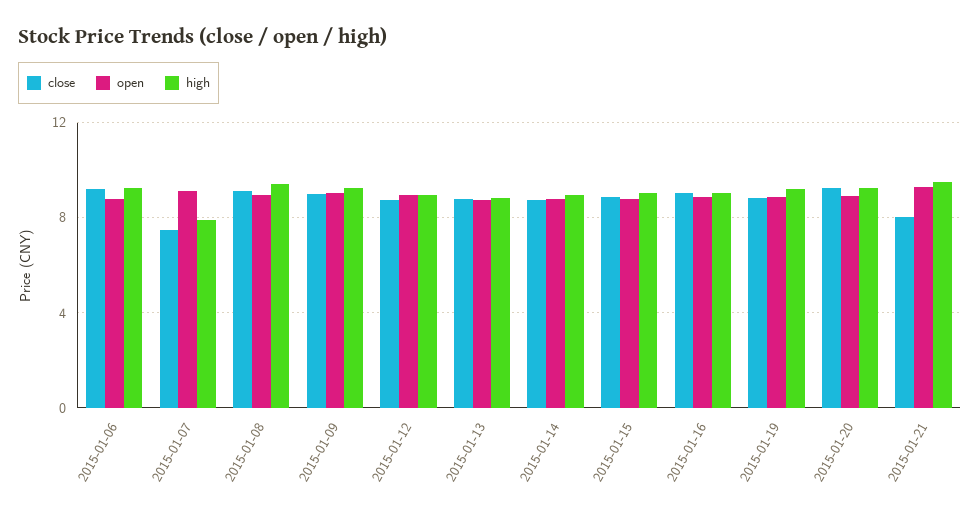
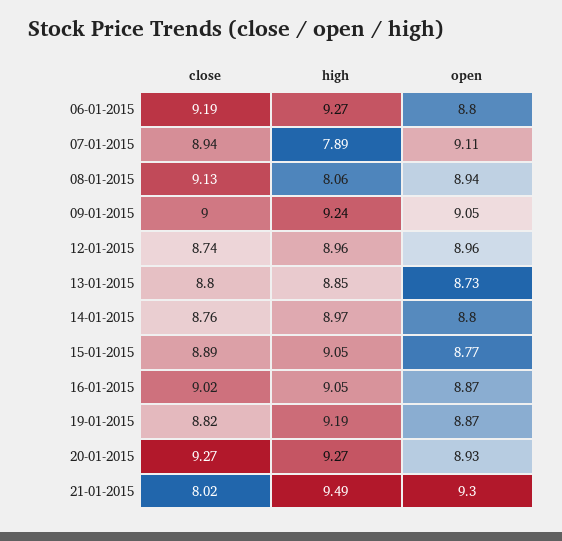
close, 2015-01-07: 7.5 -> 8.94
high, 2015-01-08: 9.5 -> 8.06

